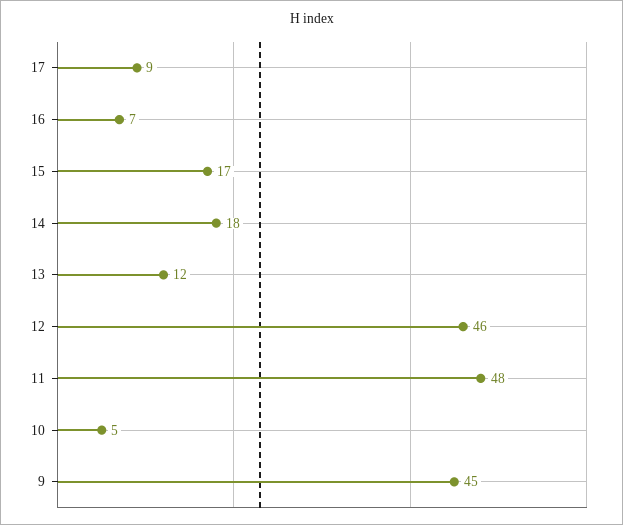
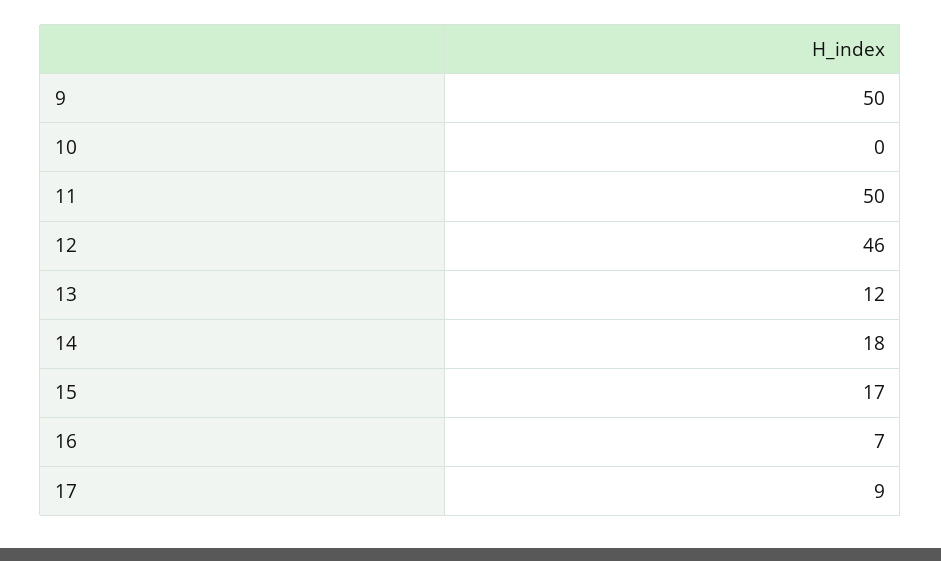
11: 48 -> 50
10: 5 -> 0
9: 45 -> 50

